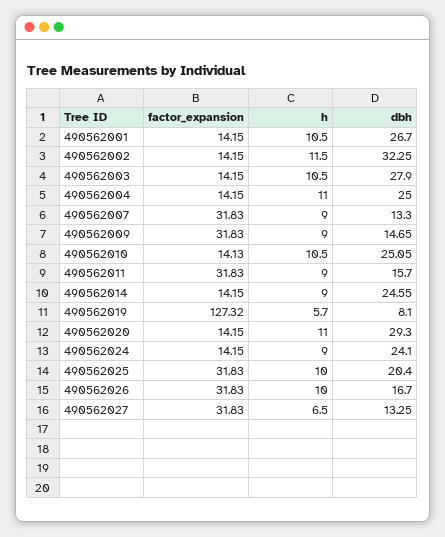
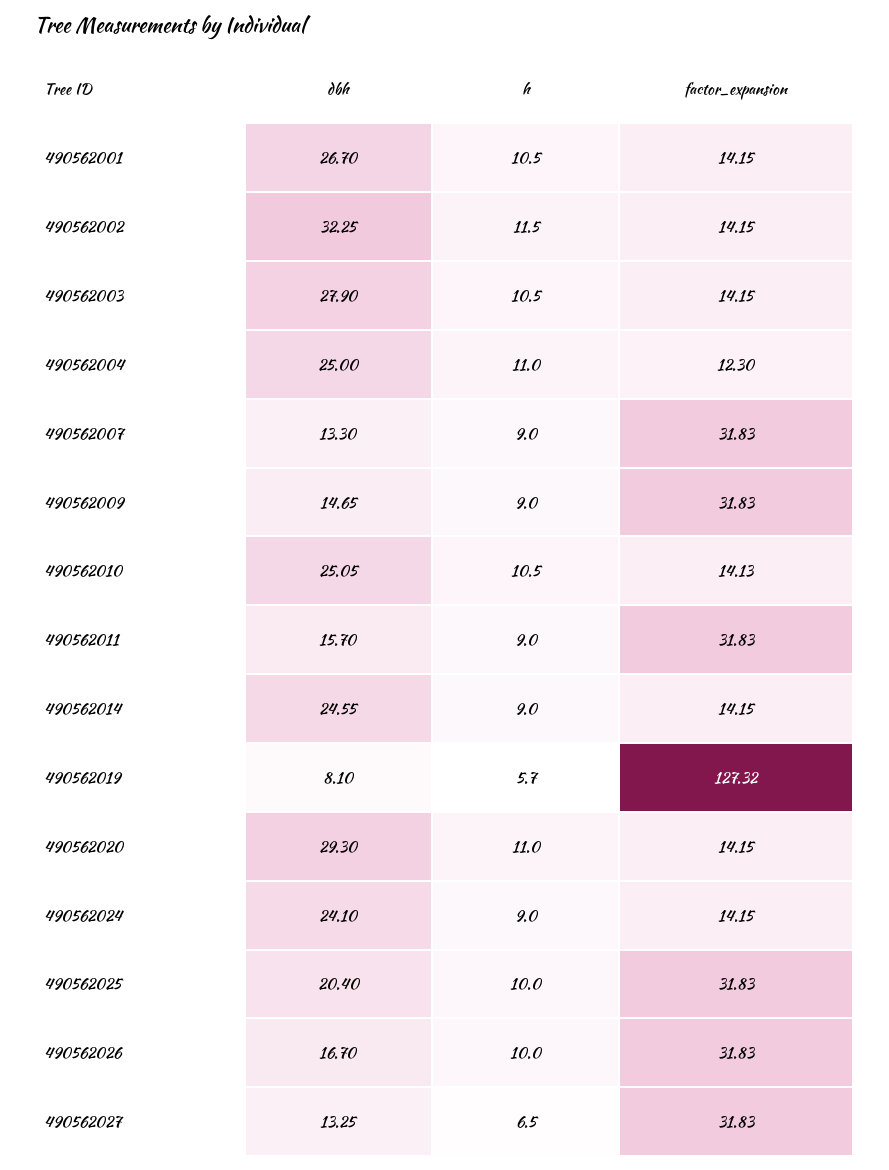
factor_expansion, 490562004: 14.15 -> 12.3

